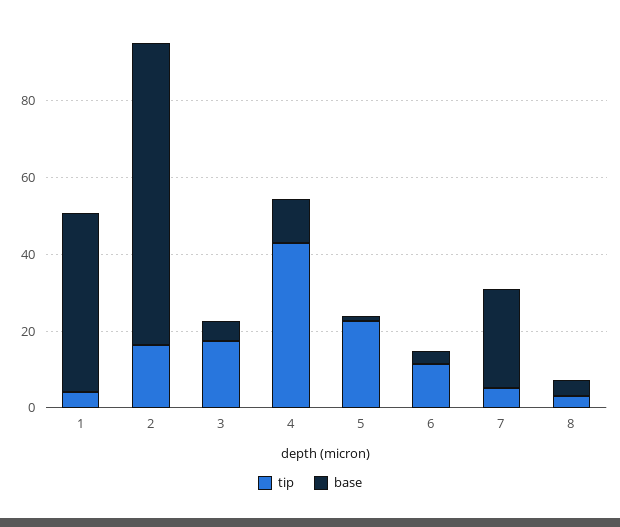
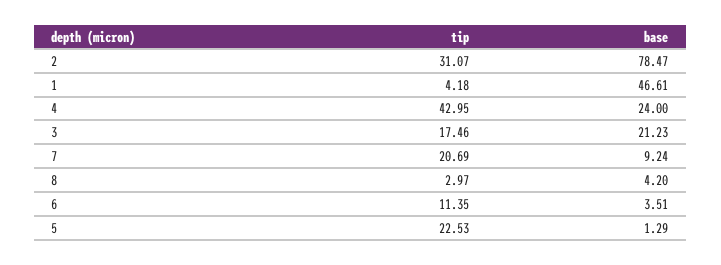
tip, 2: 15 -> 31.07
base, 3: 5 -> 21.23
base, 4: 10 -> 24
tip, 7: 5 -> 20.69
base, 7: 25 -> 9.24

